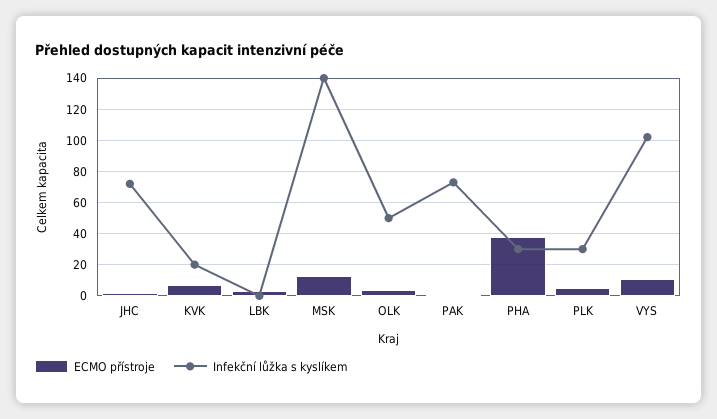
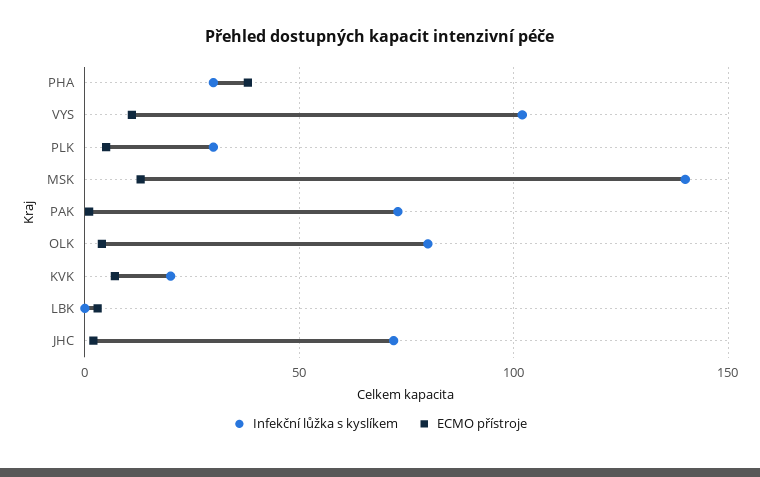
Infekční lůžka s kyslíkem, OLK: 50 -> 80

